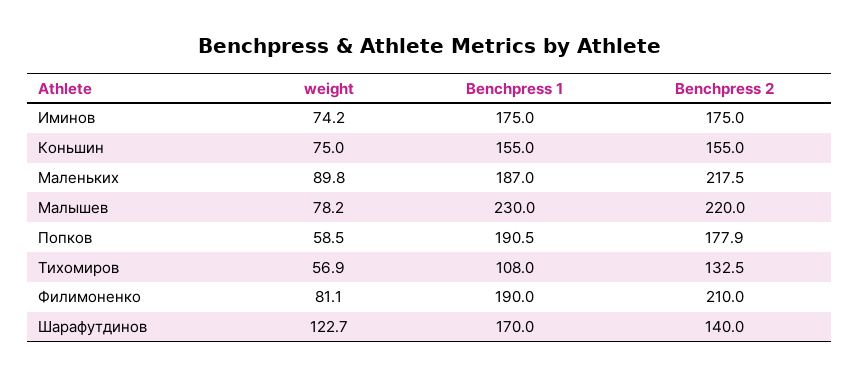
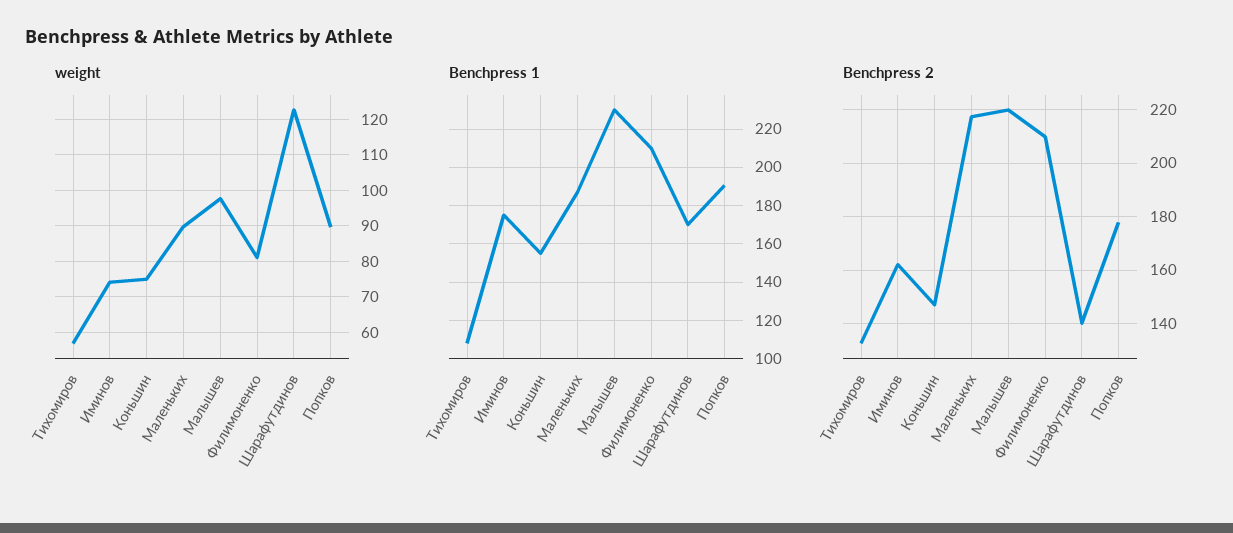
Benchpress 2, Иминов: 175 -> 162.5
Benchpress 2, Коньшин: 155 -> 147.5
weight, Малышев: 78.2 -> 98
weight, Попков: 58.5 -> 90
Benchpress 1, Филимоненко: 190 -> 210

